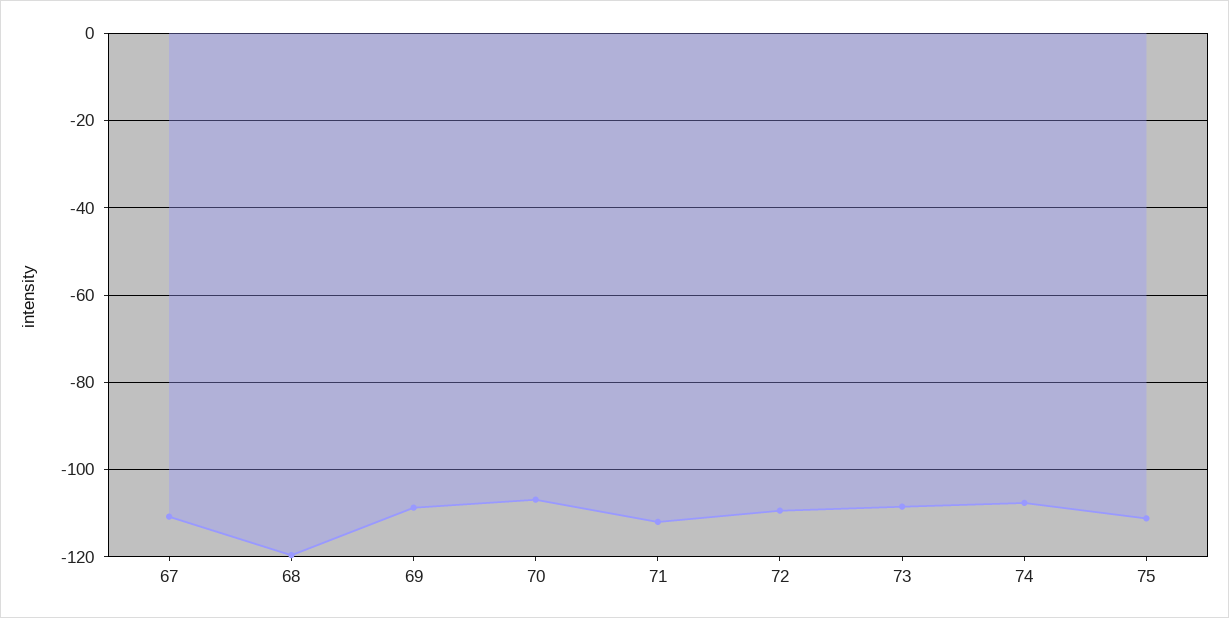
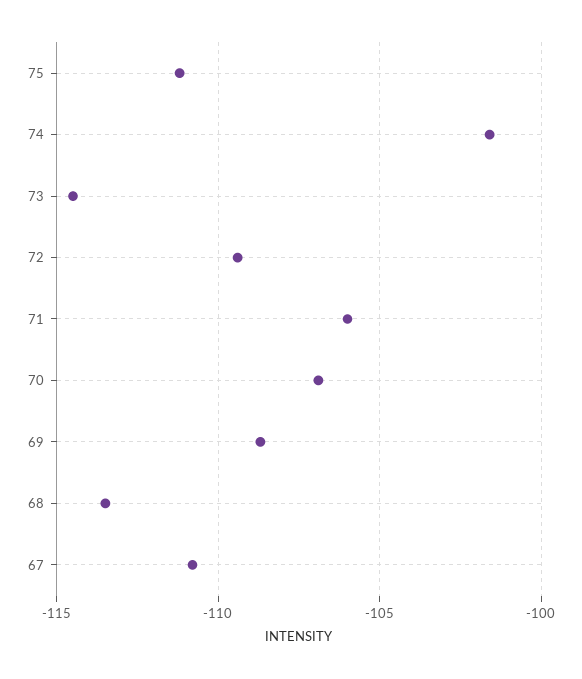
68: -120 -> -113.5
71: -112 -> -106
73: -108 -> -114.5
74: -108 -> -101.5

